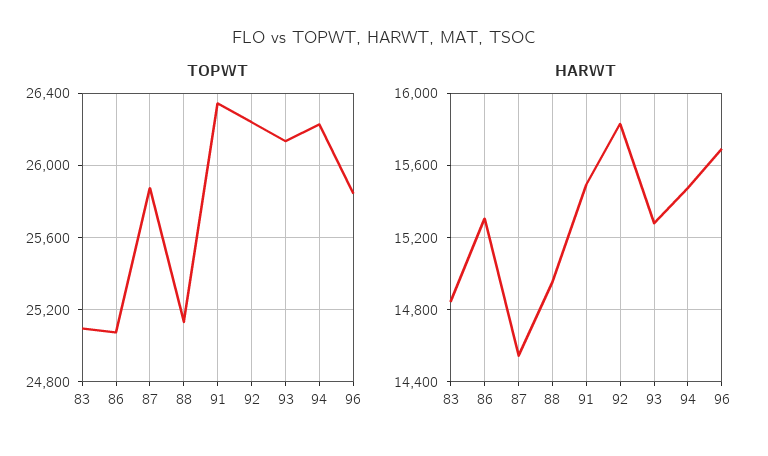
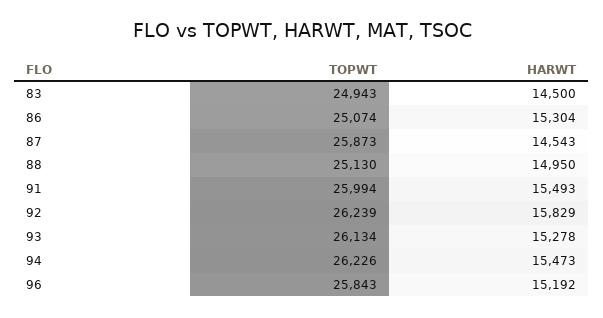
TOPWT, 83: 25100 -> 24943
TOPWT, 91: 26350 -> 25994
HARWT, 83: 14850 -> 14500
HARWT, 96: 15700 -> 15192

